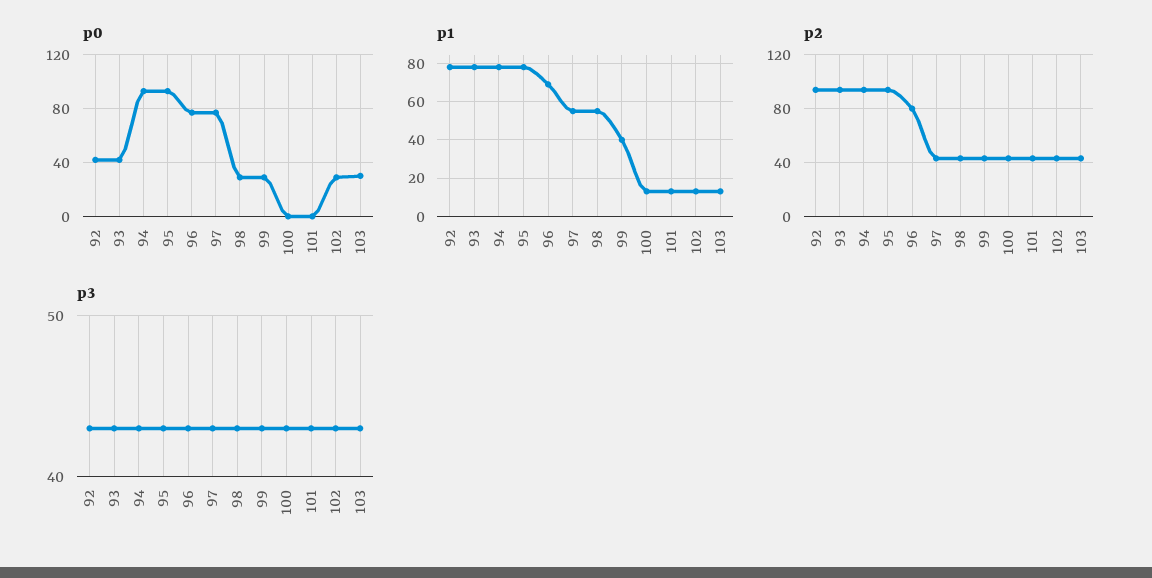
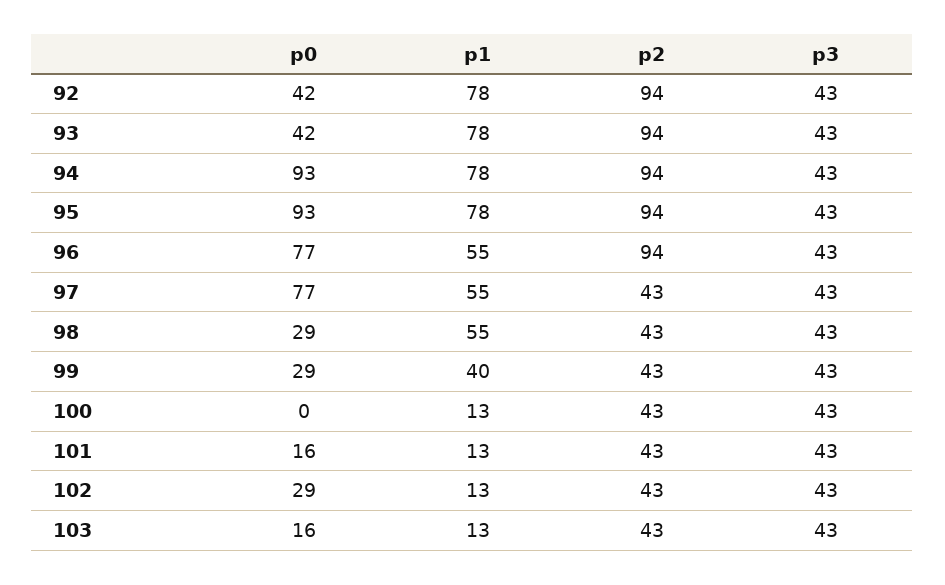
p0, 101: 0 -> 16
p0, 103: 30 -> 16
p1, 96: 70 -> 55
p2, 96: 80 -> 94

